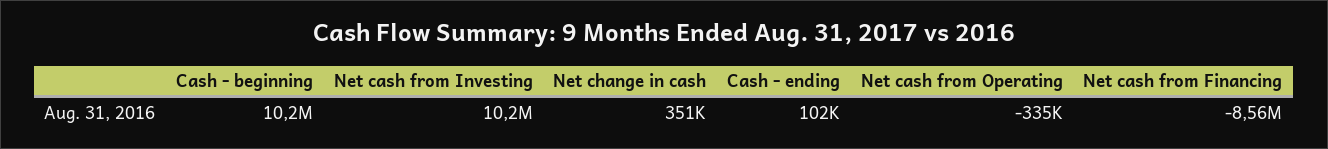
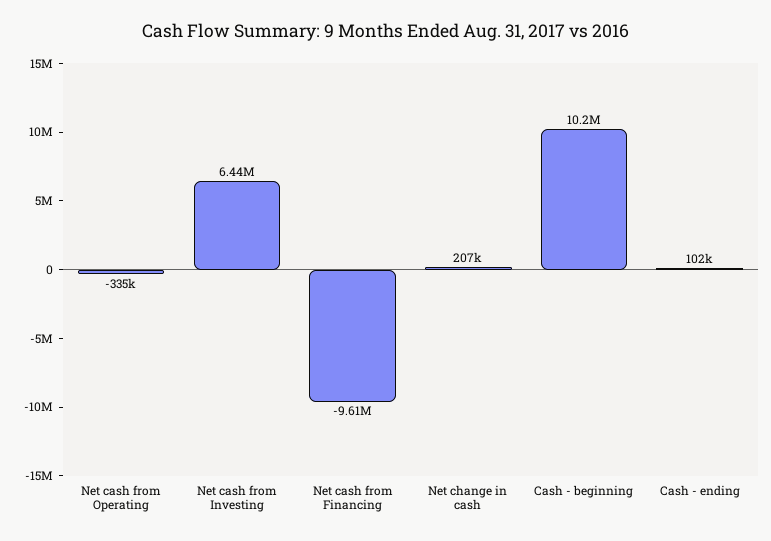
Net cash from Investing: 10200000 -> 6440000
Net change in cash: 351000 -> 207000
Net cash from Financing: -8560000 -> -9610000

